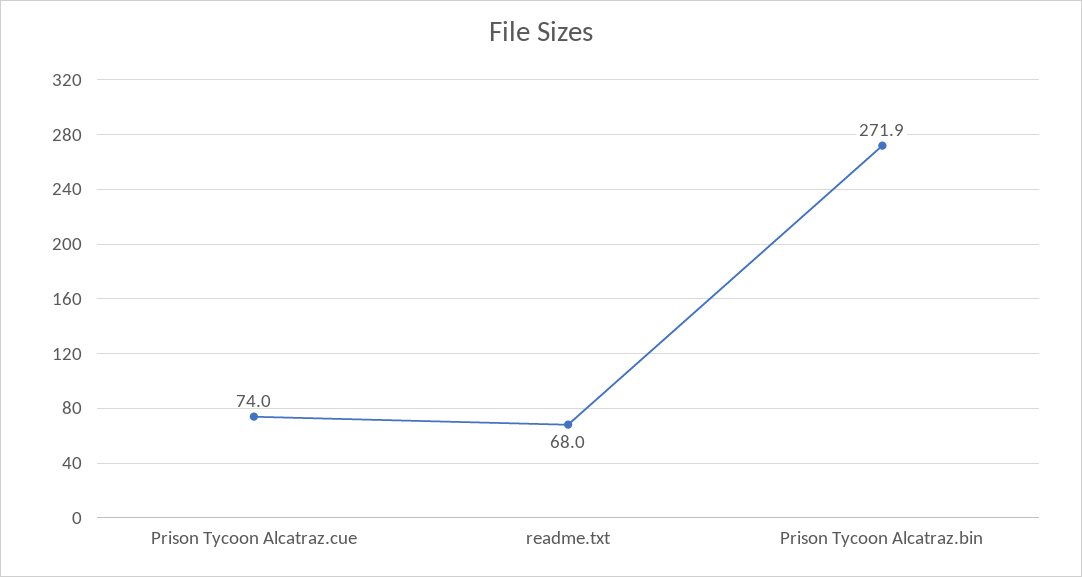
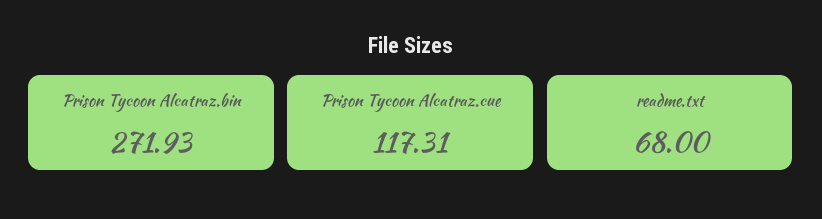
Prison Tycoon Alcatraz.cue: 74 -> 117.31

